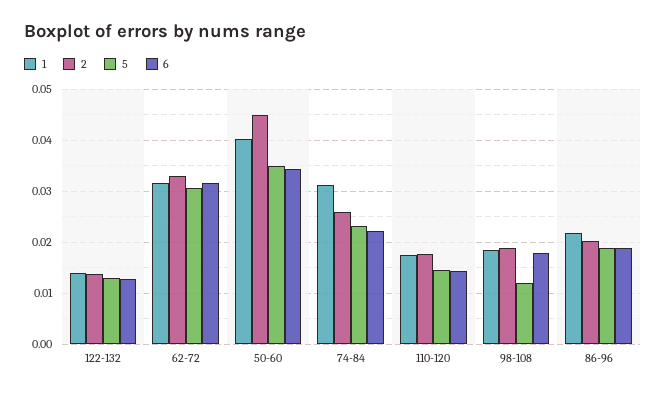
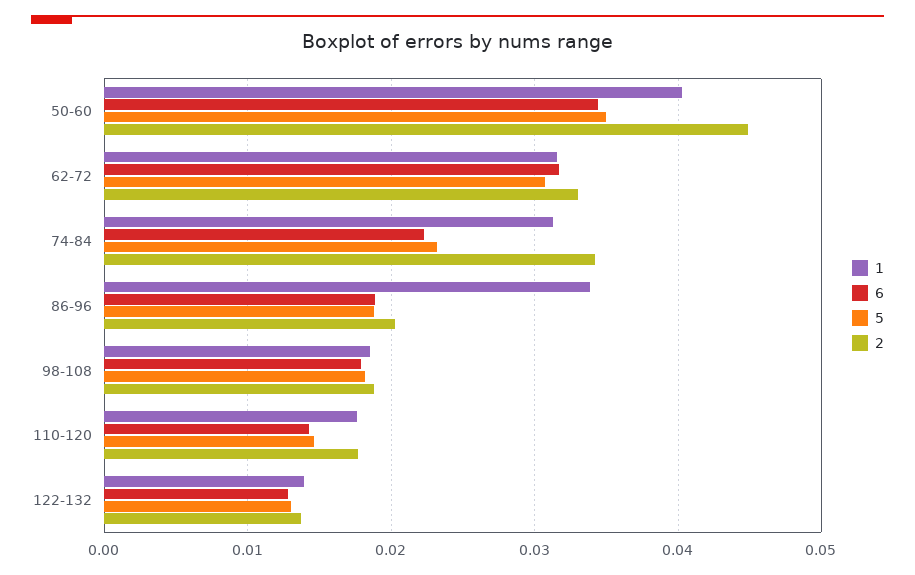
2, 74-84: 0.026 -> 0.034
5, 98-108: 0.012 -> 0.018
1, 86-96: 0.022 -> 0.034

